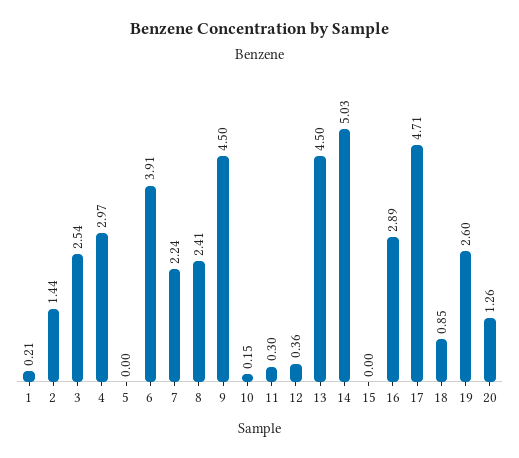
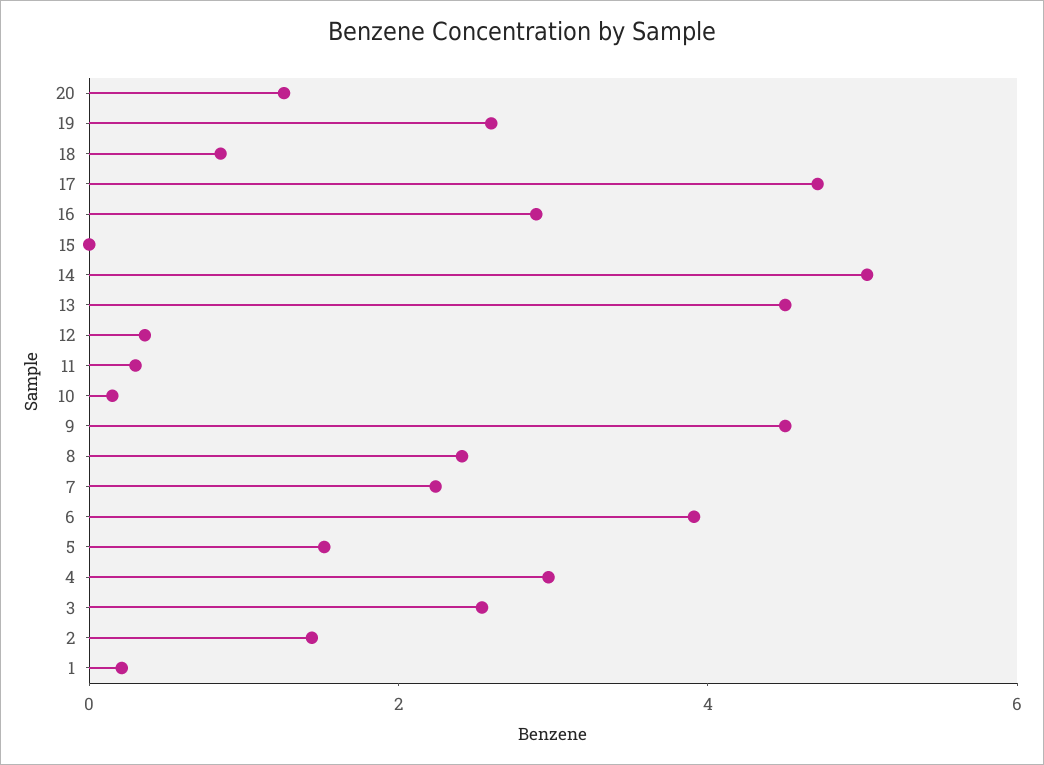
5: 0 -> 1.5

